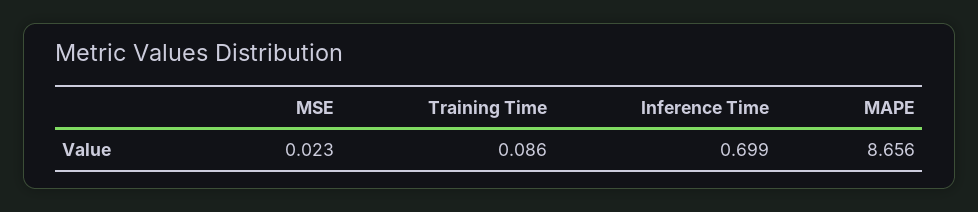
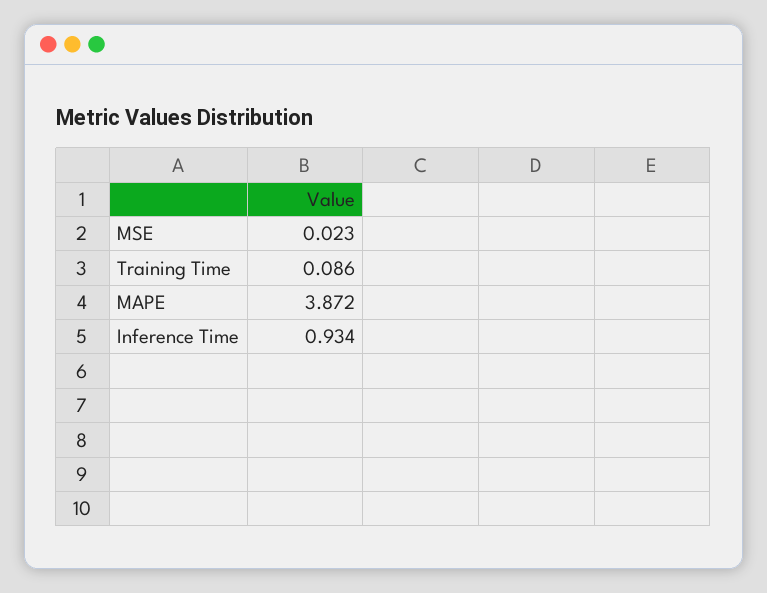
Inference Time: 0.699 -> 0.934
MAPE: 8.656 -> 3.872

